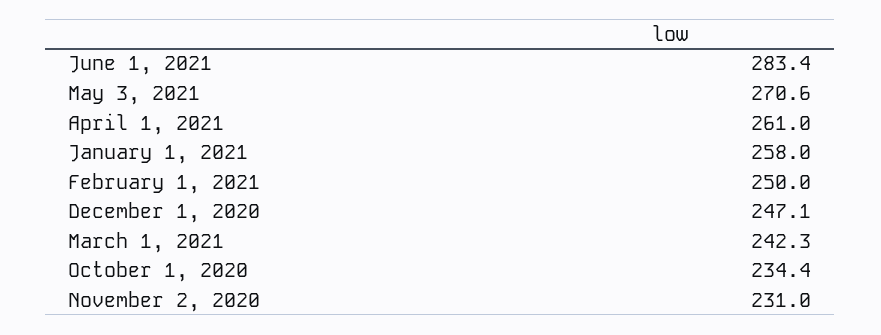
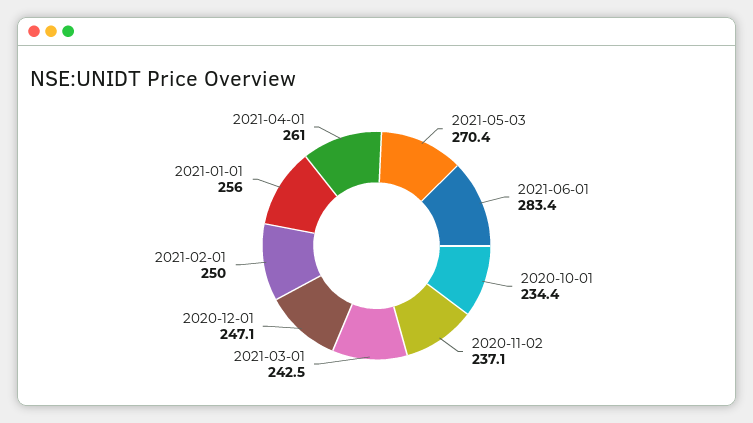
May 3, 2021: 270.6 -> 270.4
January 1, 2021: 258 -> 256
March 1, 2021: 242.3 -> 242.5
November 2, 2020: 231 -> 237.1

